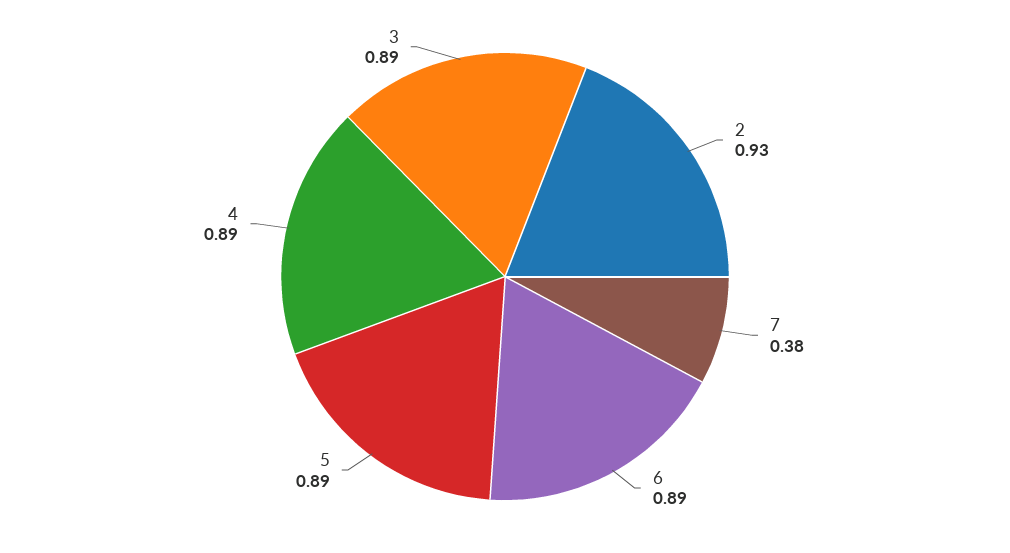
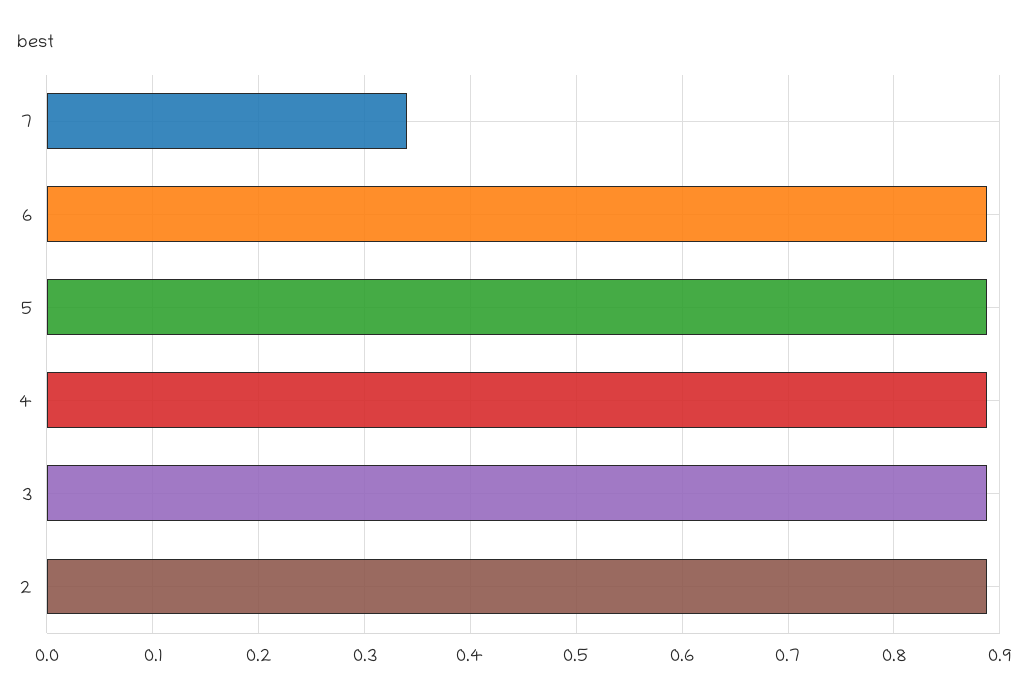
2: 0.93 -> 0.89
7: 0.38 -> 0.34

